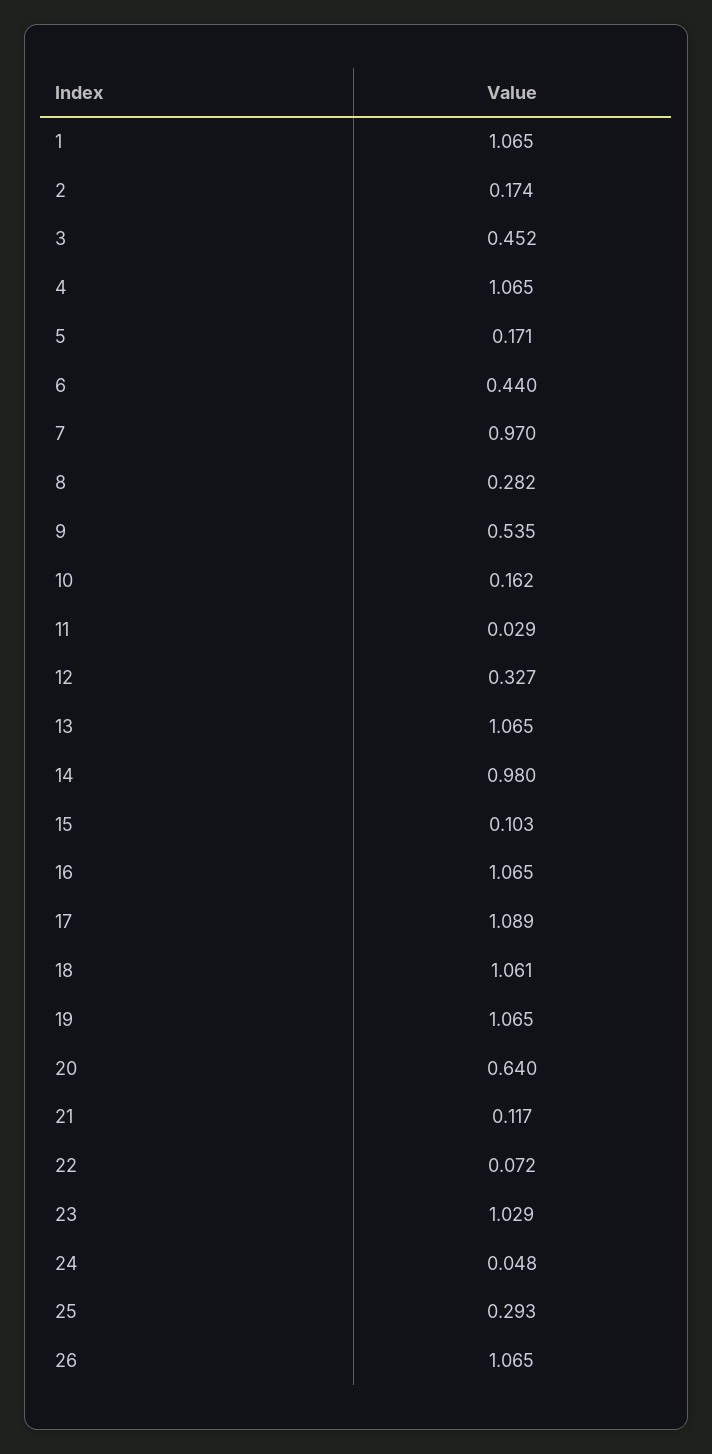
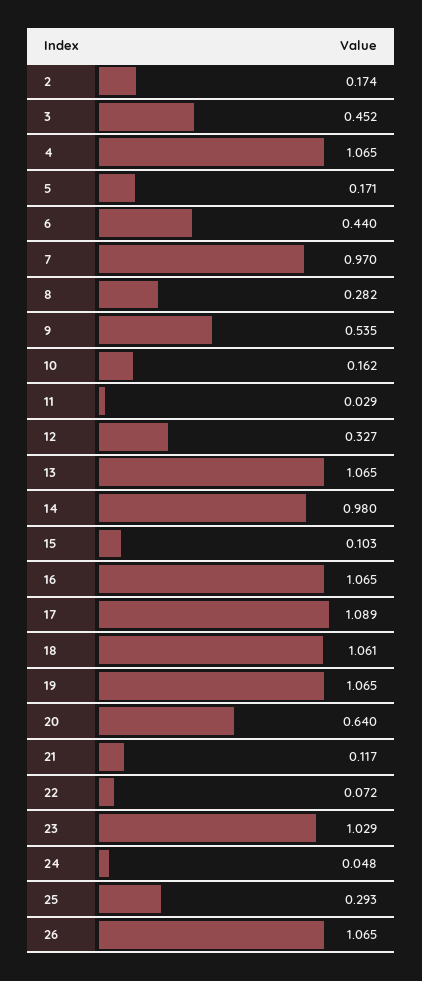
1: 1.065 -> none

